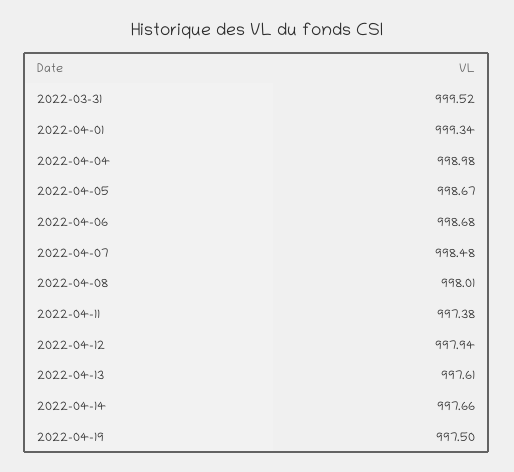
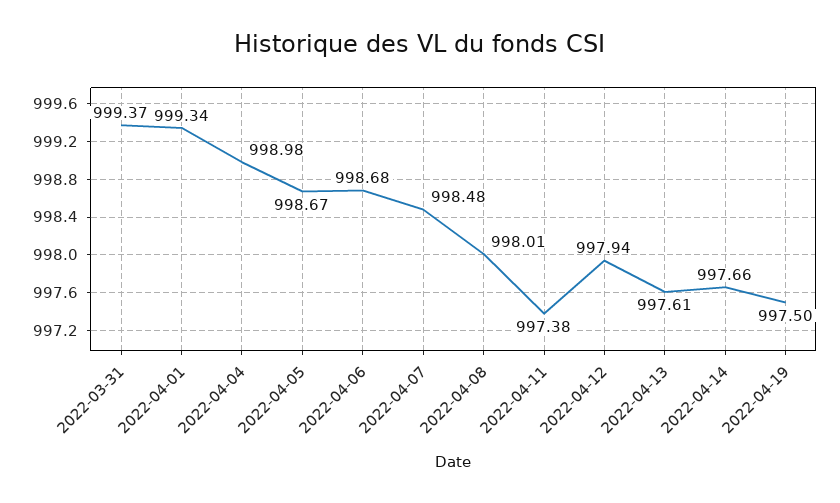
2022-03-31: 999.52 -> 999.37

